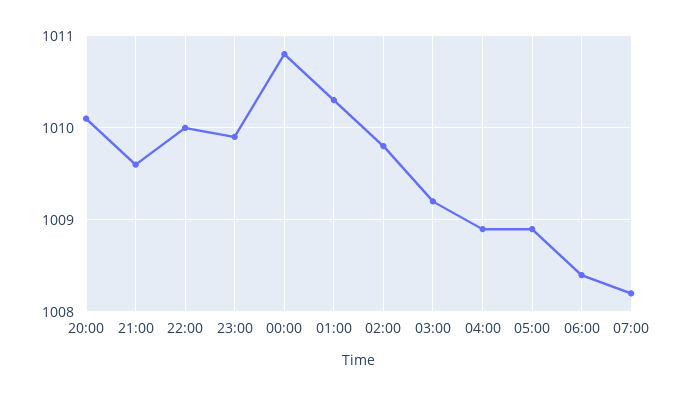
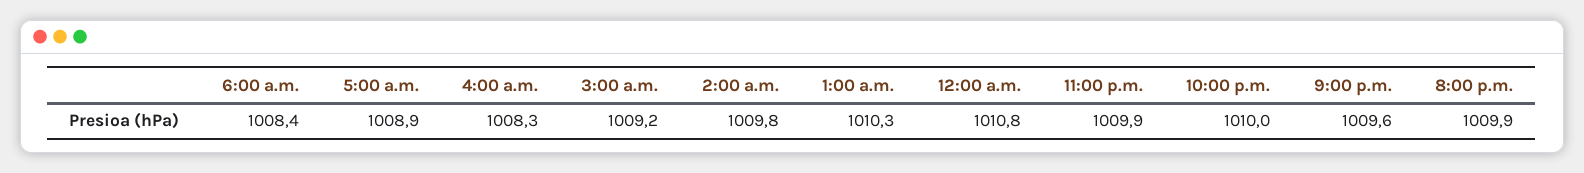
20:00: 1010.1 -> 1009.9
04:00: 1008.9 -> 1008.3
07:00: 1008.2 -> none

